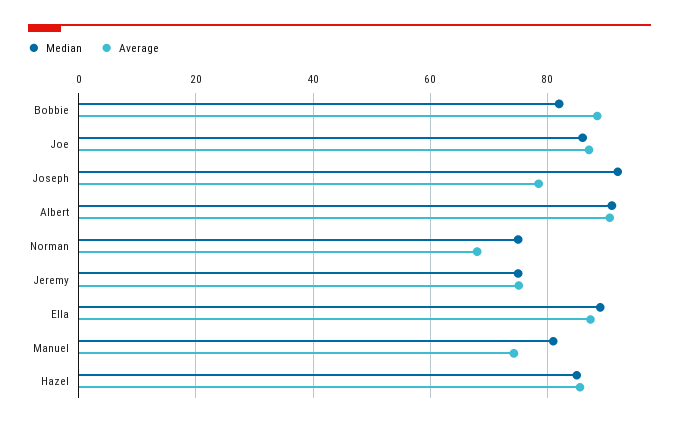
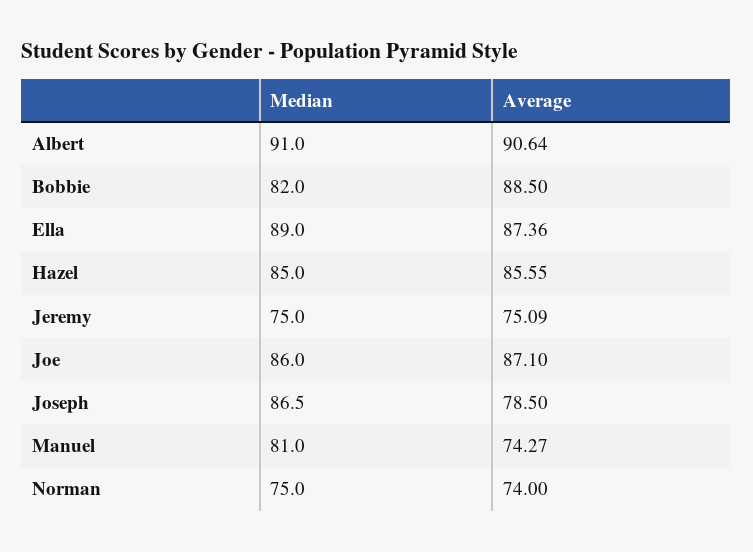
Median, Joseph: 92 -> 86.5
Average, Norman: 68 -> 74

